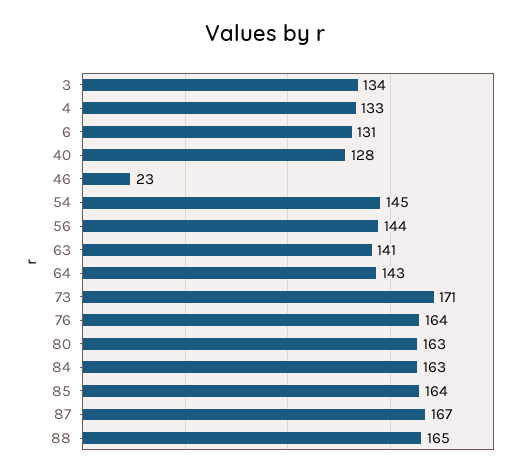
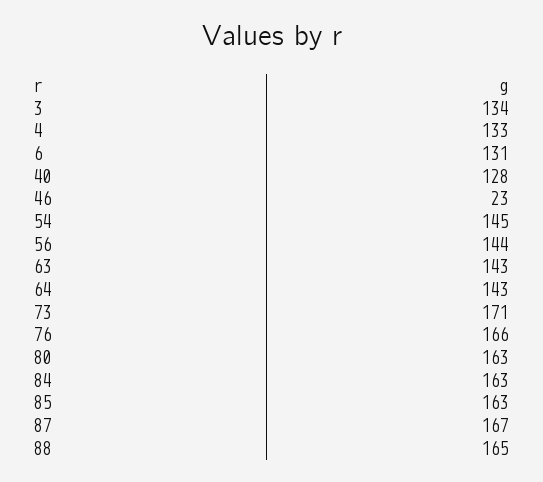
63: 141 -> 143
76: 164 -> 166
85: 164 -> 163

